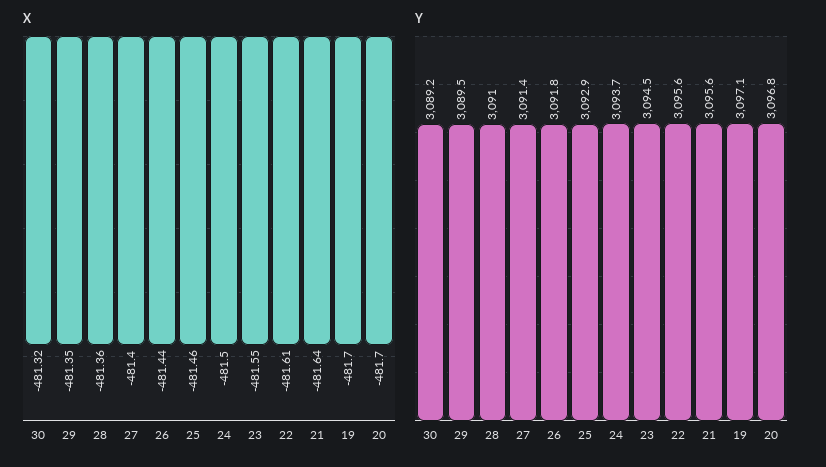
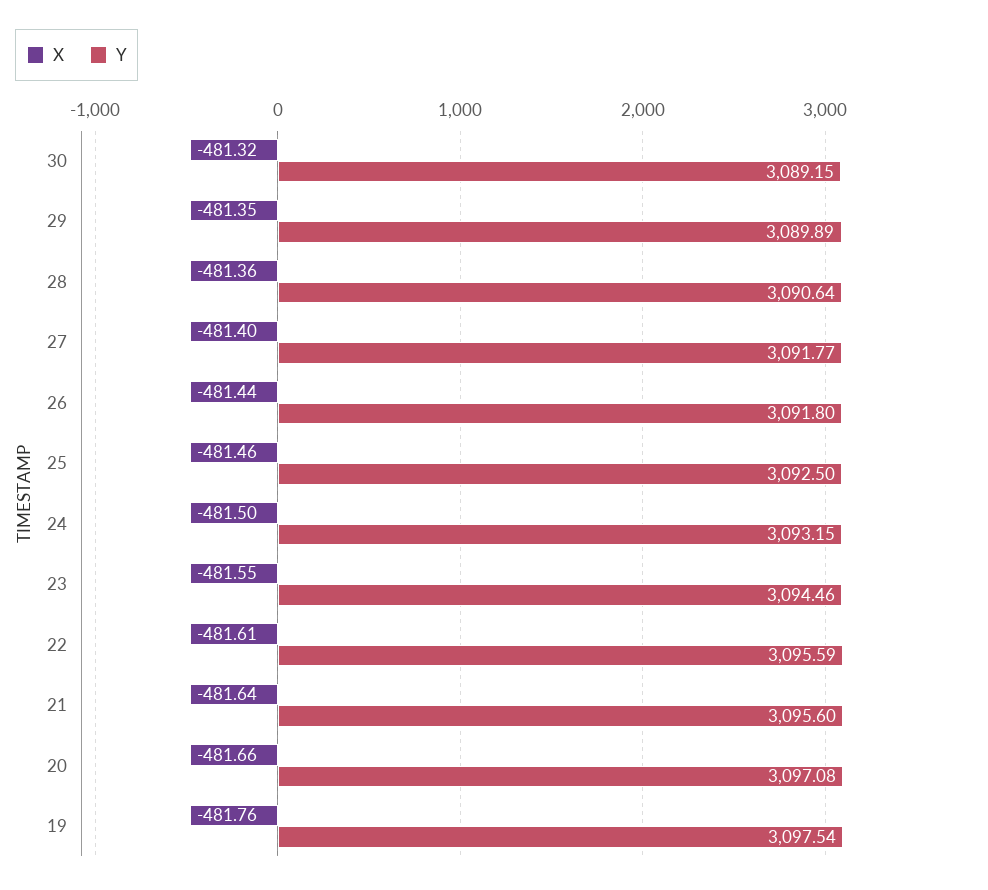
X, 19: -481.7 -> -481.76
X, 20: -481.7 -> -481.66
Y, 29: 3089.5 -> 3089.89
Y, 28: 3091 -> 3090.64
Y, 27: 3091.4 -> 3091.77
Y, 25: 3092.9 -> 3092.5
Y, 24: 3093.7 -> 3093.15
Y, 19: 3097.1 -> 3097.54
Y, 20: 3096.8 -> 3097.08

